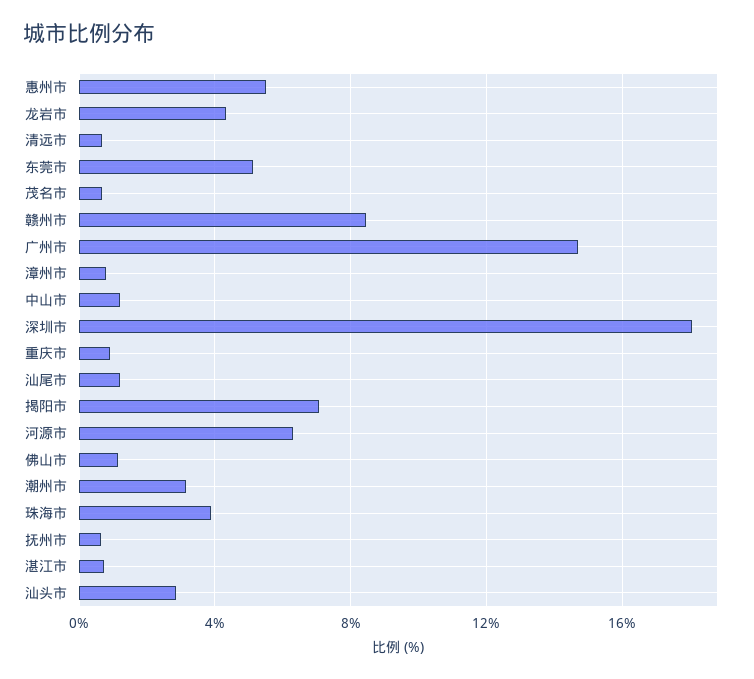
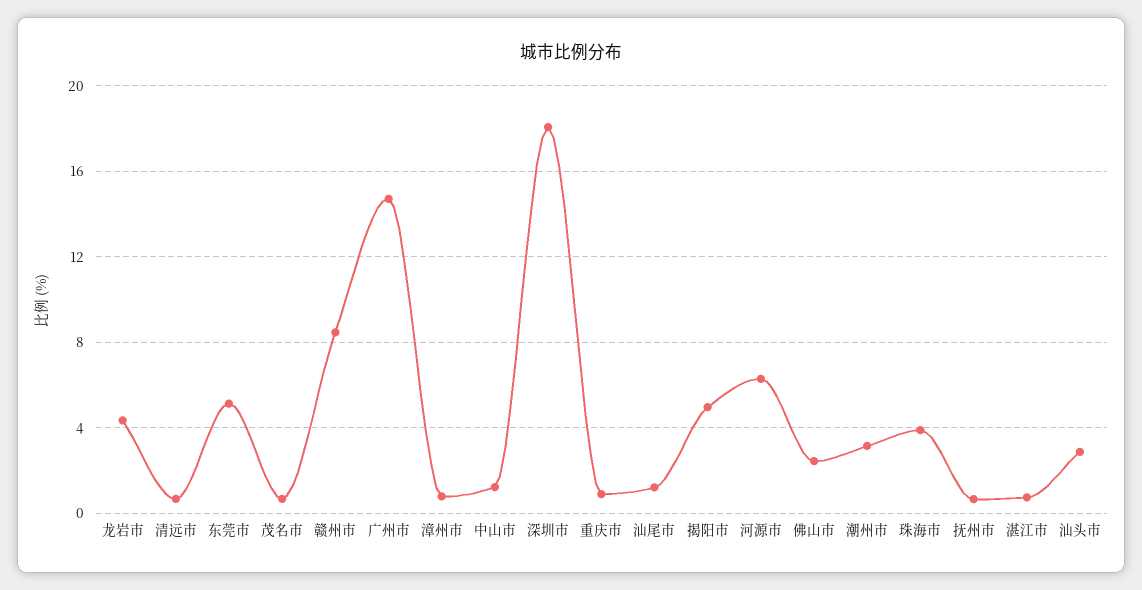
惠州市: 5.5 -> none
揭阳市: 7 -> 5
佛山市: 1 -> 2.5

